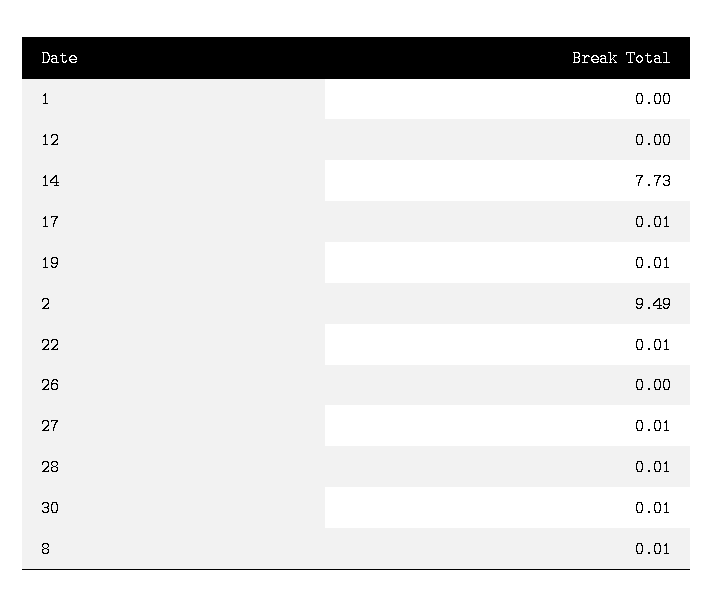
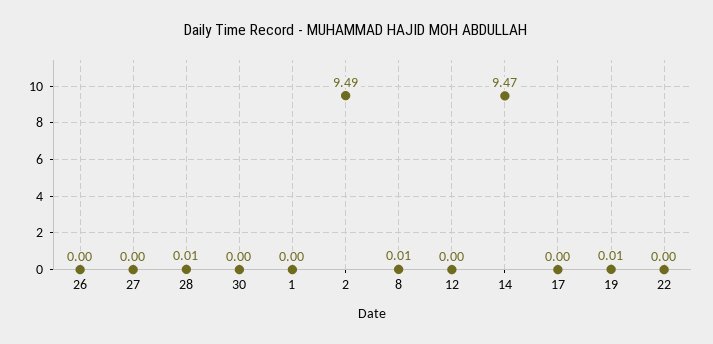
14: 7.73 -> 9.47
17: 0.01 -> 0
22: 0.01 -> 0
27: 0.01 -> 0
30: 0.01 -> 0

